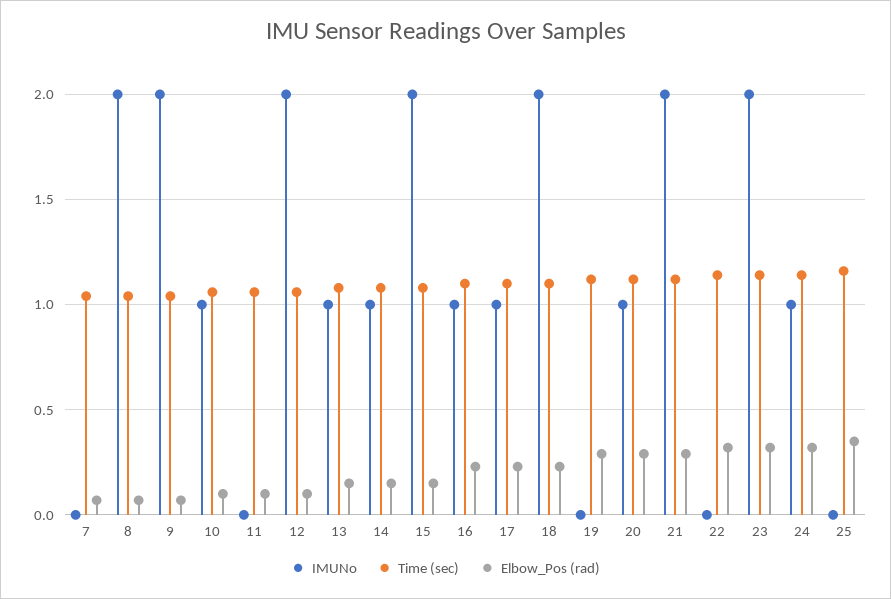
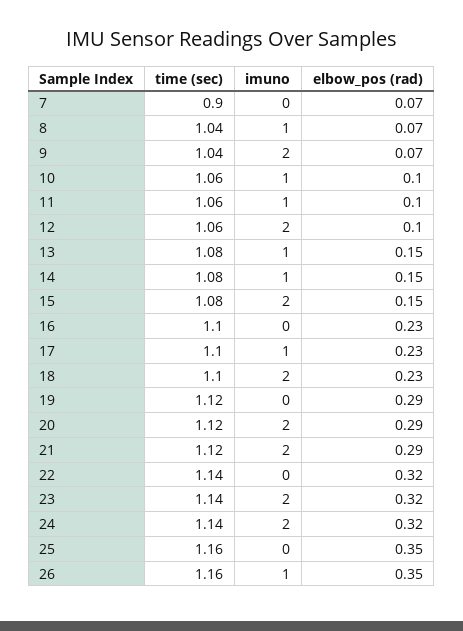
Time (sec), 7: 1.05 -> 0.9
IMUNo, 8: 2 -> 1
IMUNo, 11: 0 -> 1
IMUNo, 16: 1 -> 0
IMUNo, 20: 1 -> 2
IMUNo, 24: 1 -> 2
Time (sec), 26: none -> 1.16
IMUNo, 26: none -> 1
Elbow_Pos (rad), 26: none -> 0.35

